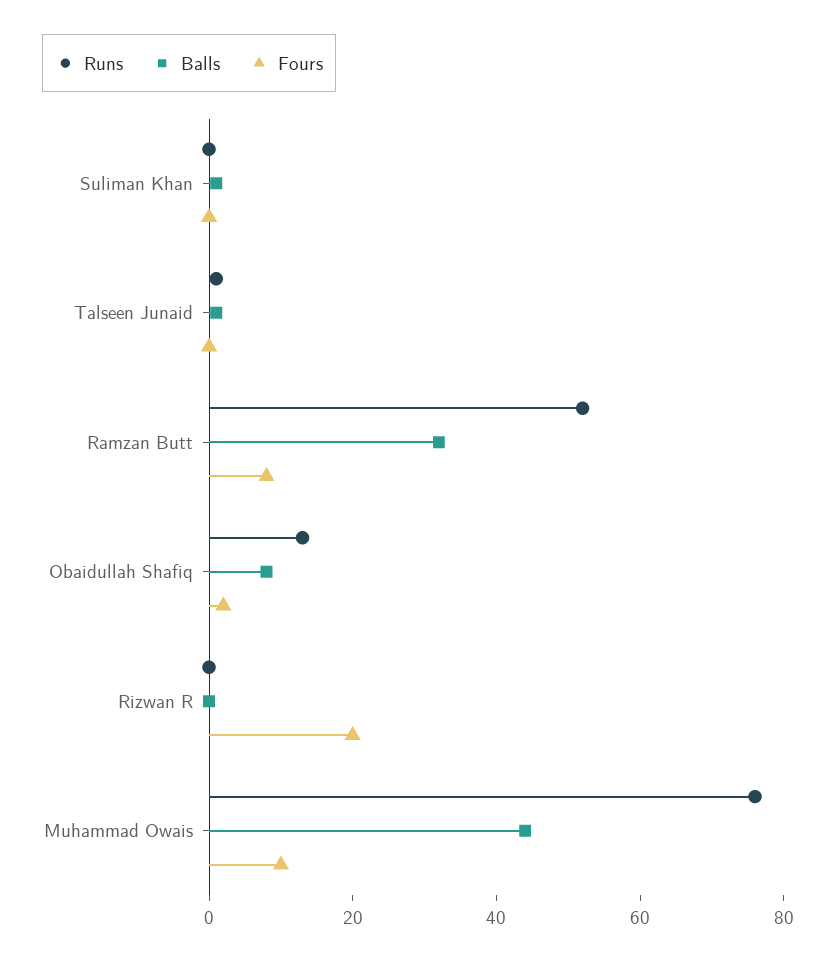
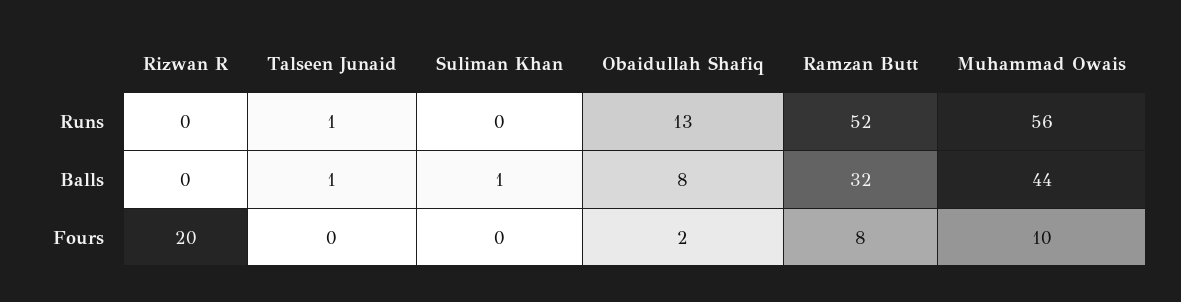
Runs, Muhammad Owais: 75 -> 56

